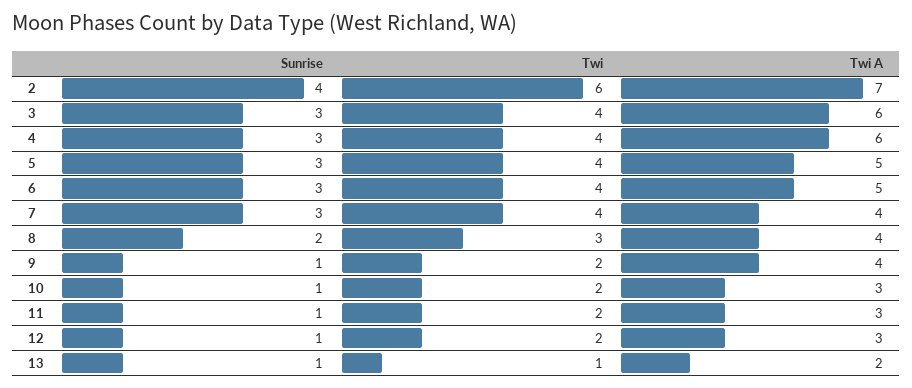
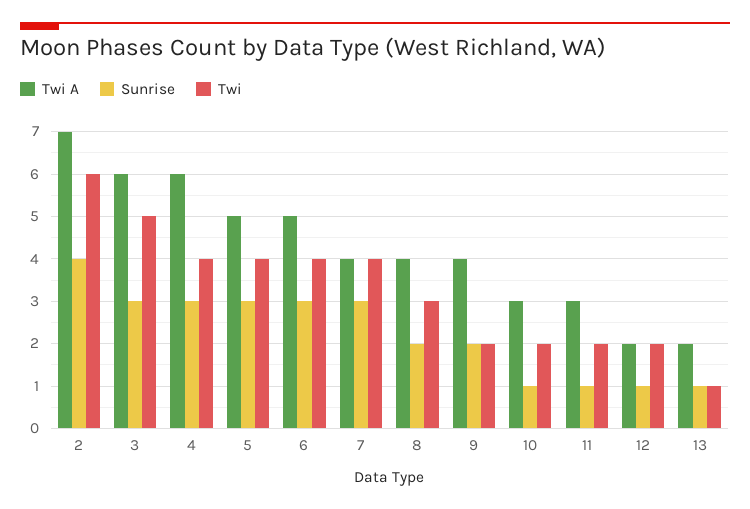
Twi, 3: 4 -> 5
Sunrise, 9: 1 -> 2
Twi A, 12: 3 -> 2

